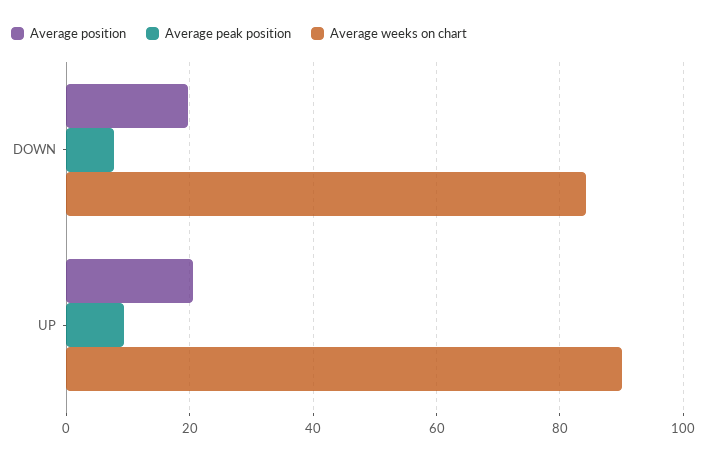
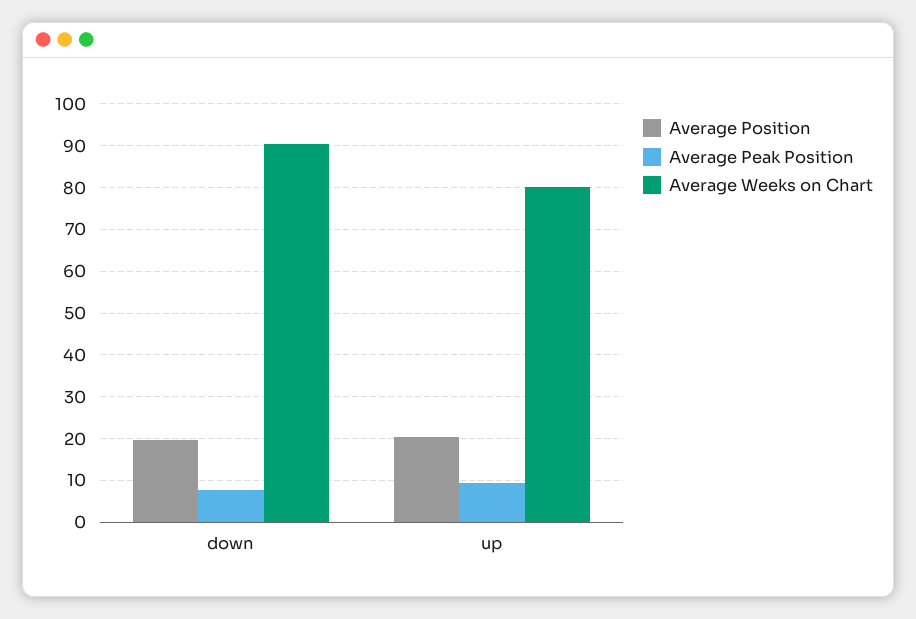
Average weeks on chart, DOWN: 84 -> 90
Average weeks on chart, UP: 90 -> 80

